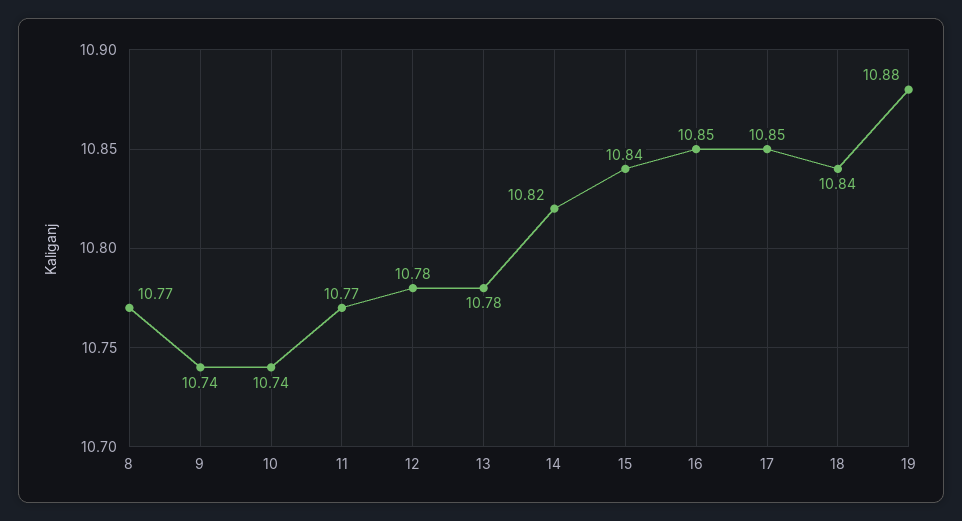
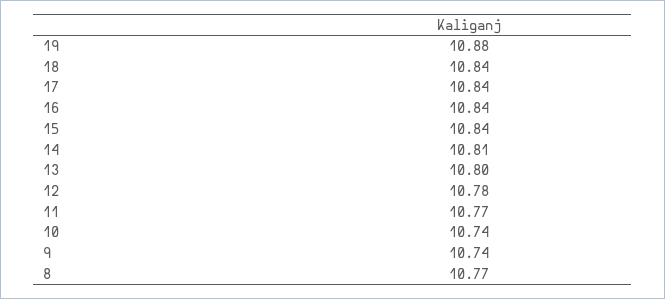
13: 10.78 -> 10.8
14: 10.82 -> 10.81
16: 10.85 -> 10.84
17: 10.85 -> 10.84

